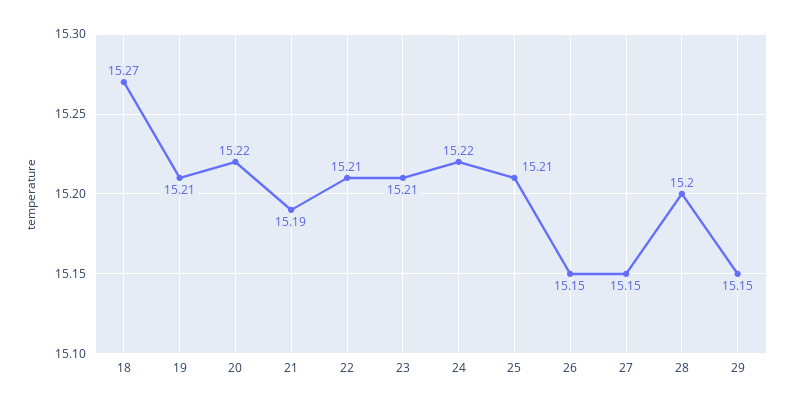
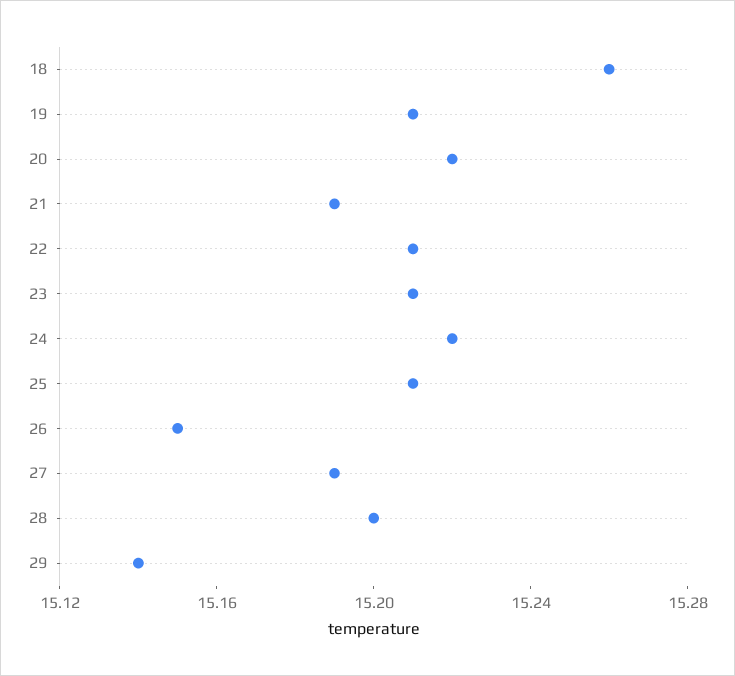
18: 15.27 -> 15.26
27: 15.15 -> 15.19
29: 15.15 -> 15.14

